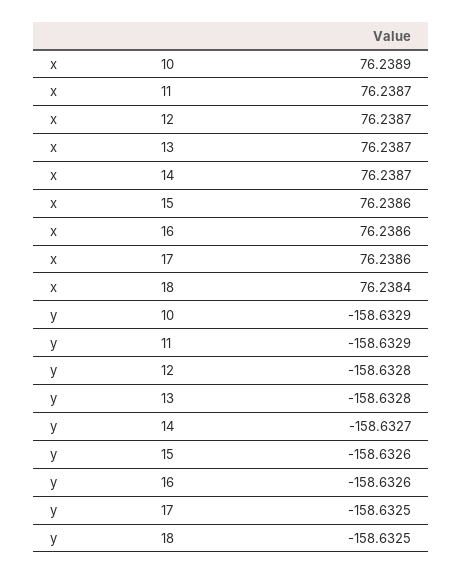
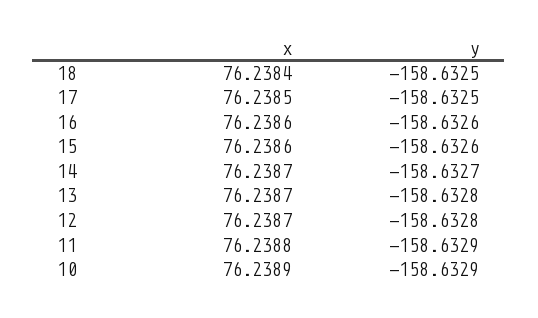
x, 11: 76.2387 -> 76.2388
x, 17: 76.2386 -> 76.2385

